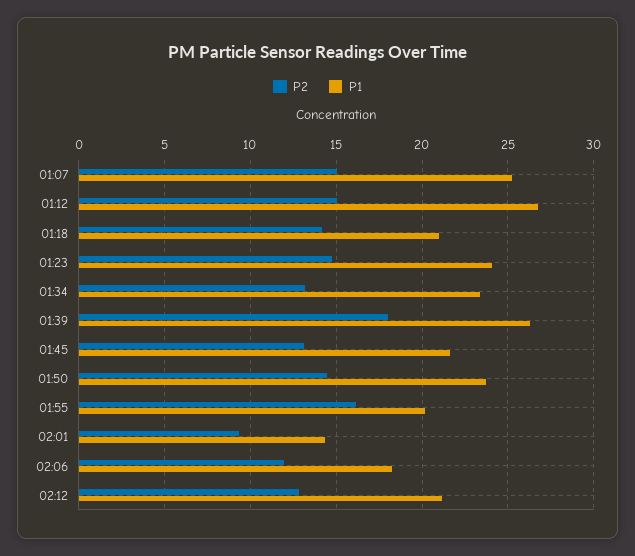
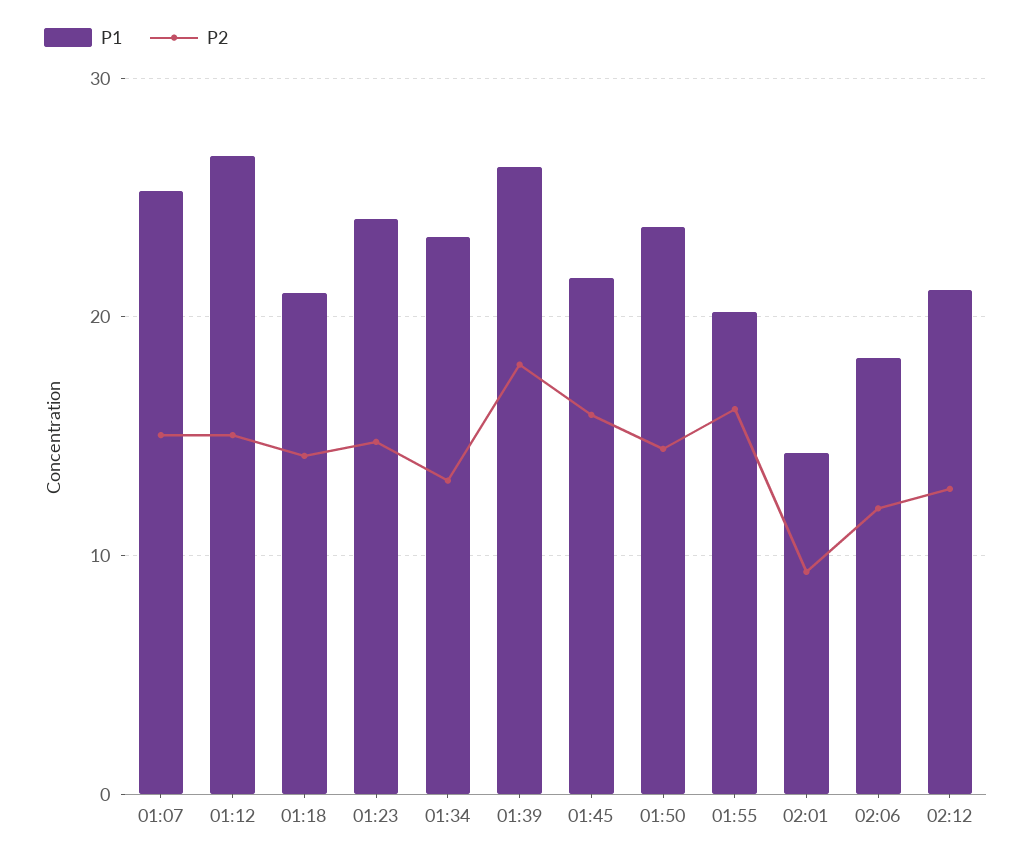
P2, 01:45: 13 -> 16

